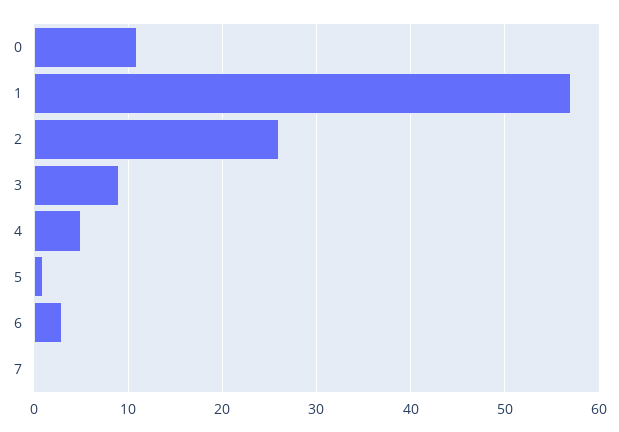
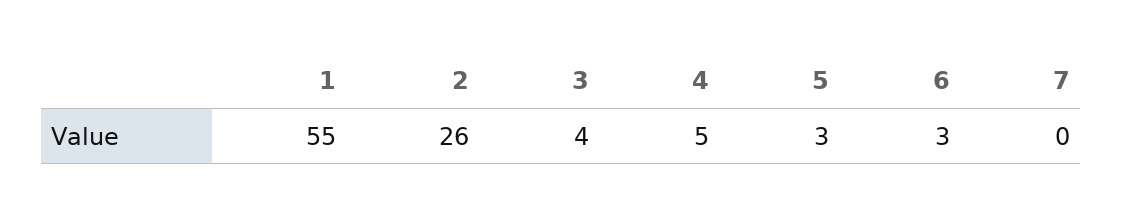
0: 11 -> none
1: 57 -> 55
3: 9 -> 4
5: 1 -> 3

